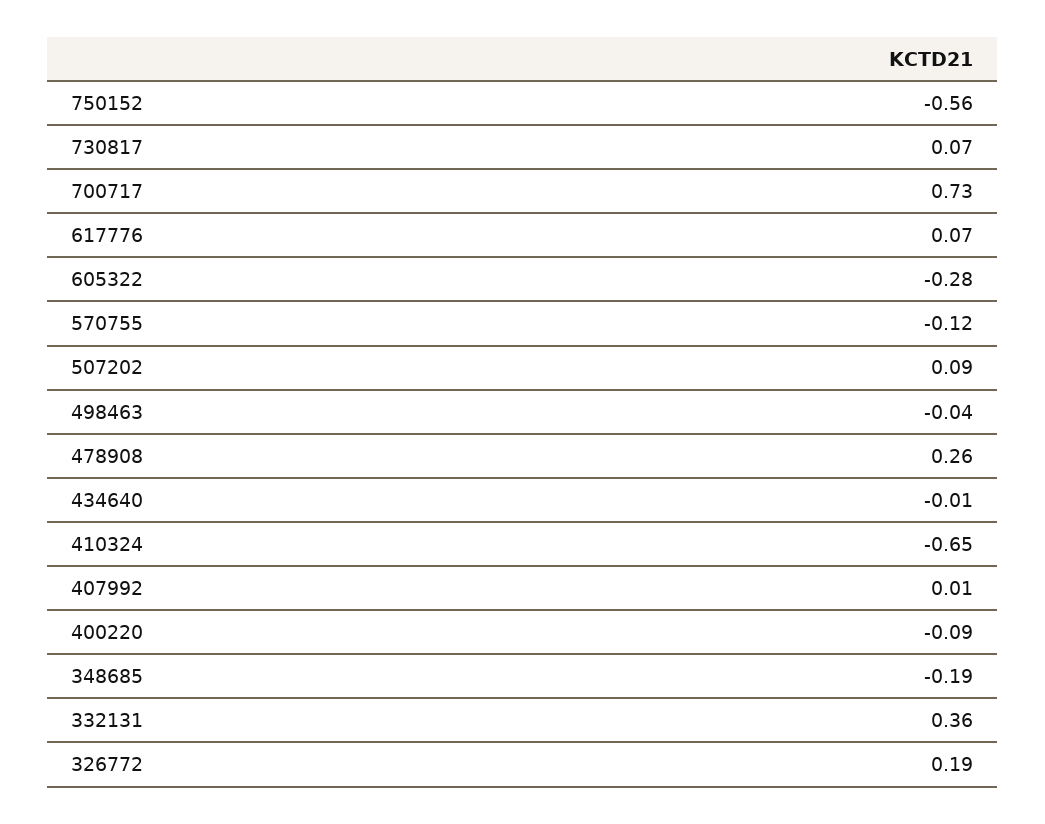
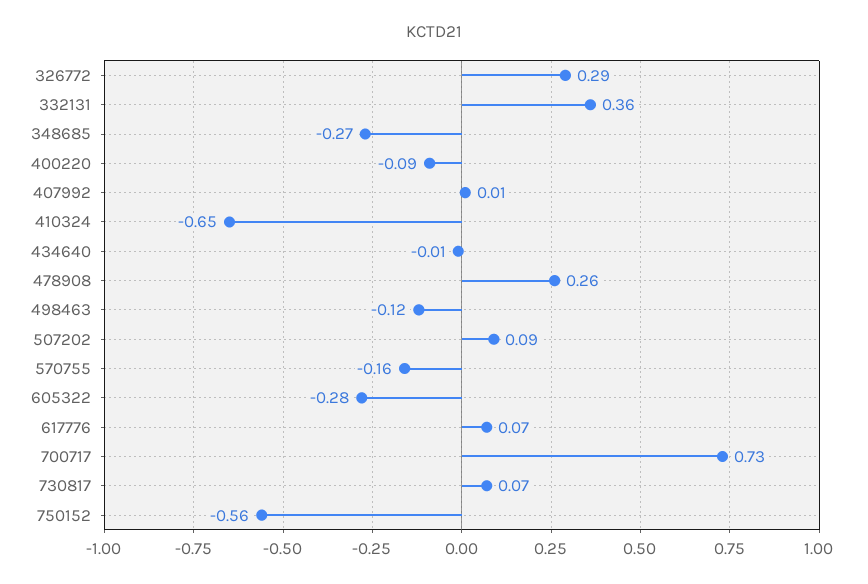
570755: -0.12 -> -0.16
498463: -0.04 -> -0.12
348685: -0.19 -> -0.27
326772: 0.19 -> 0.29

